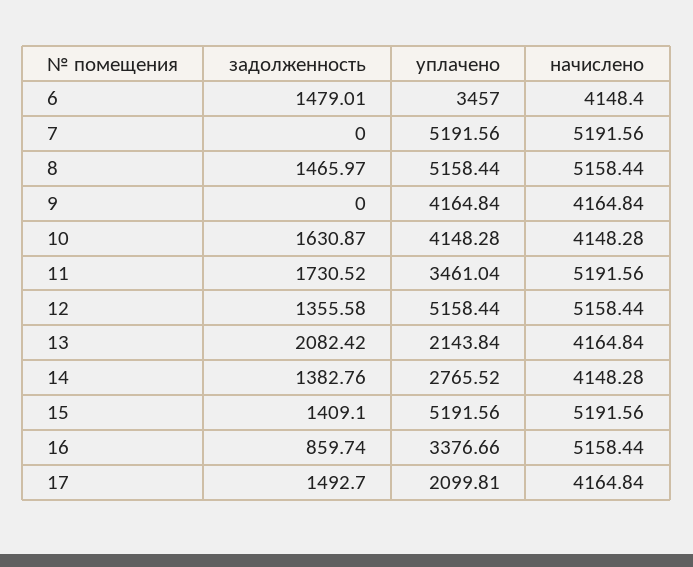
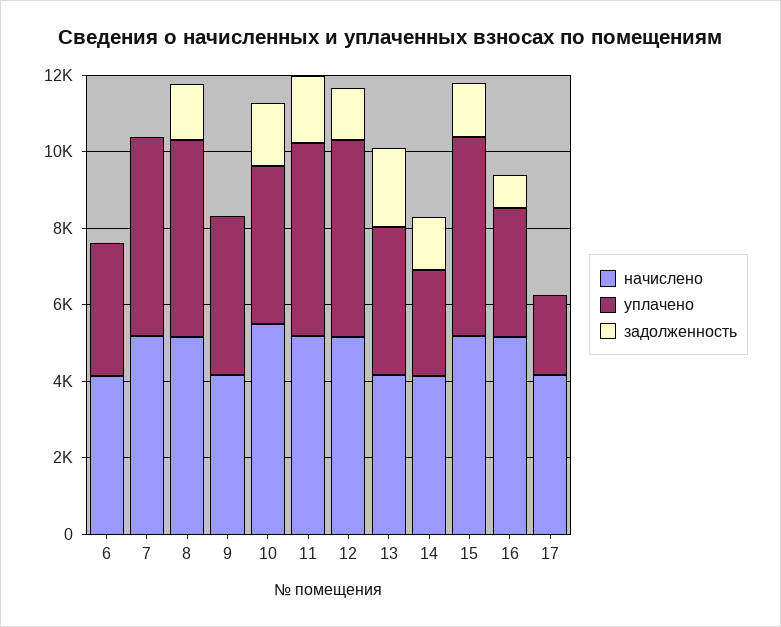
задолженность, 6: 1479.01 -> 0
начислено, 10: 4148.28 -> 5500
уплачено, 11: 3461.04 -> 5000
уплачено, 13: 2143.84 -> 4000
задолженность, 17: 1492.7 -> 0

